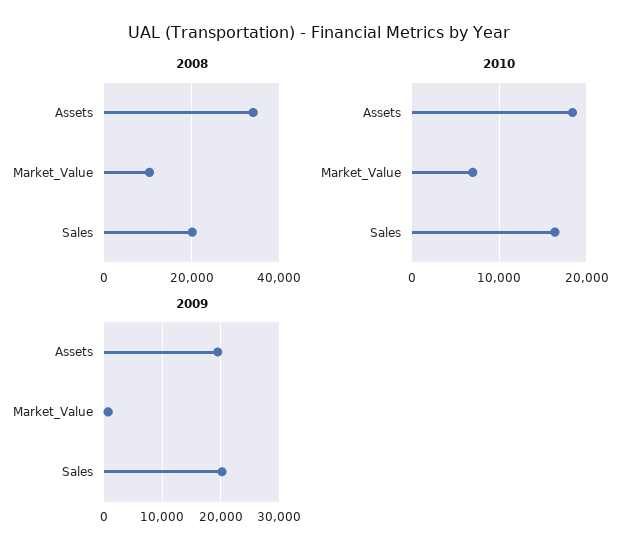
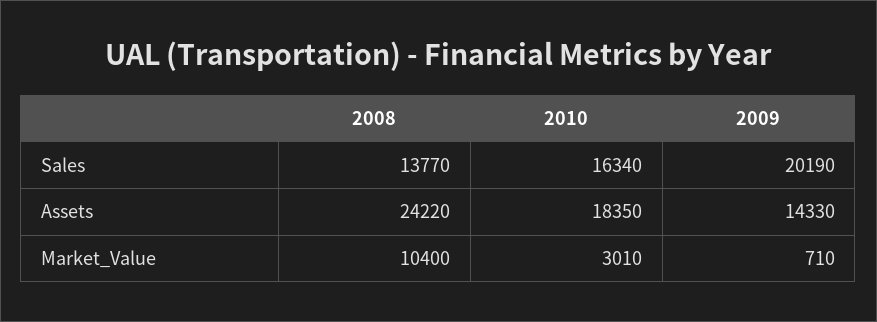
2008, Assets: 34000 -> 24220
2008, Sales: 20000 -> 13770
2010, Market_Value: 7000 -> 3010
2009, Assets: 20000 -> 14330

